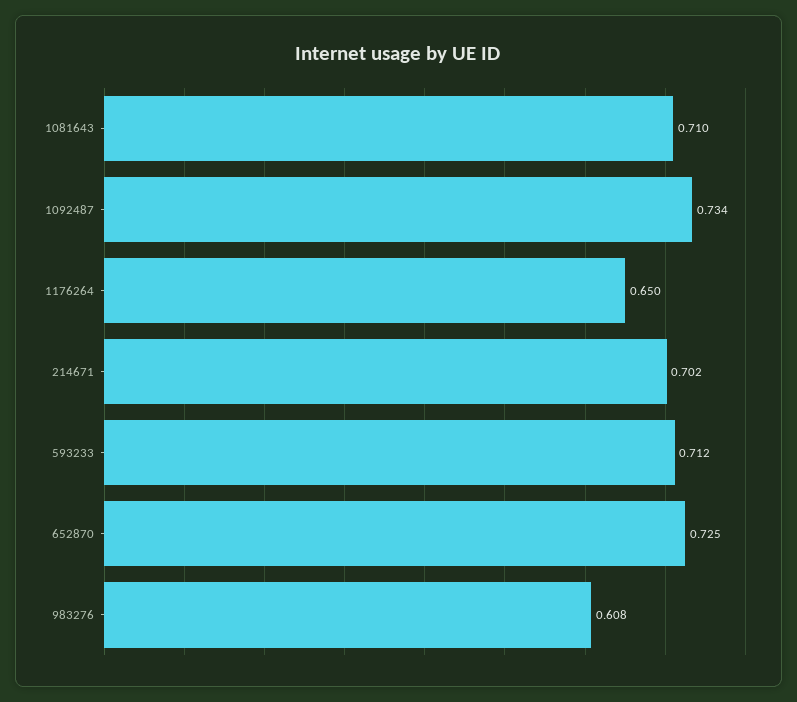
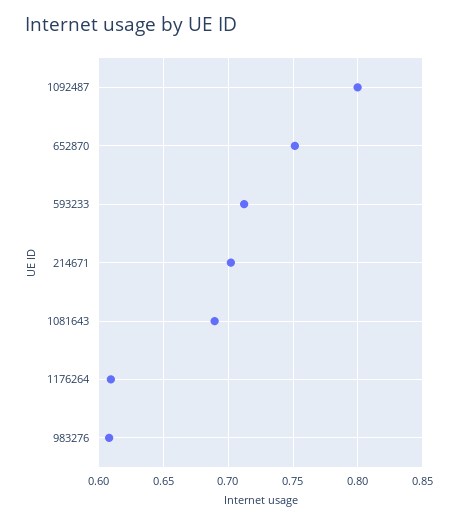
1081643: 0.71 -> 0.69
1092487: 0.734 -> 0.8
1176264: 0.65 -> 0.61
652870: 0.725 -> 0.75

